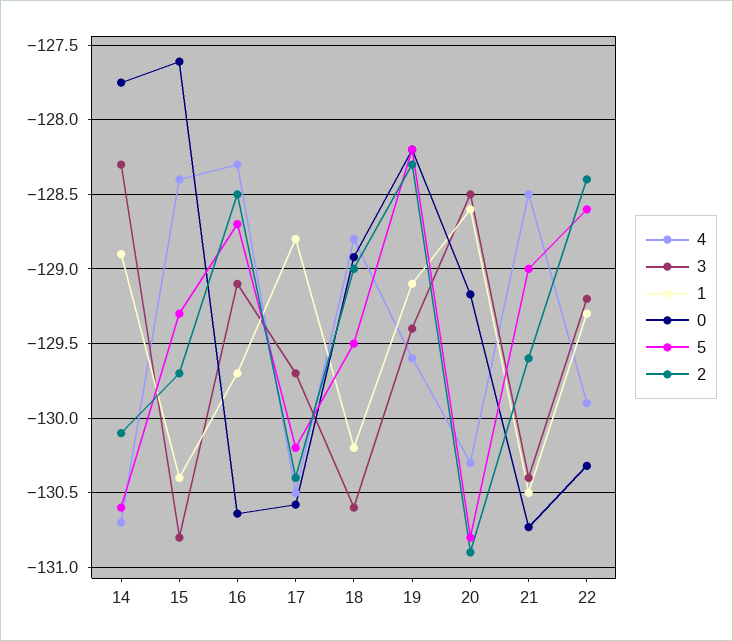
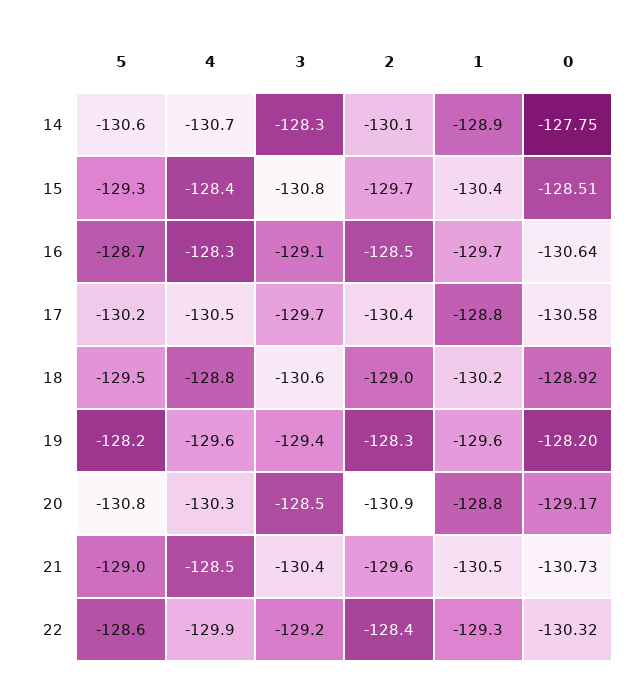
0, 15: -127.6 -> -128.51
1, 19: -129.1 -> -129.6
1, 20: -128.6 -> -128.8

